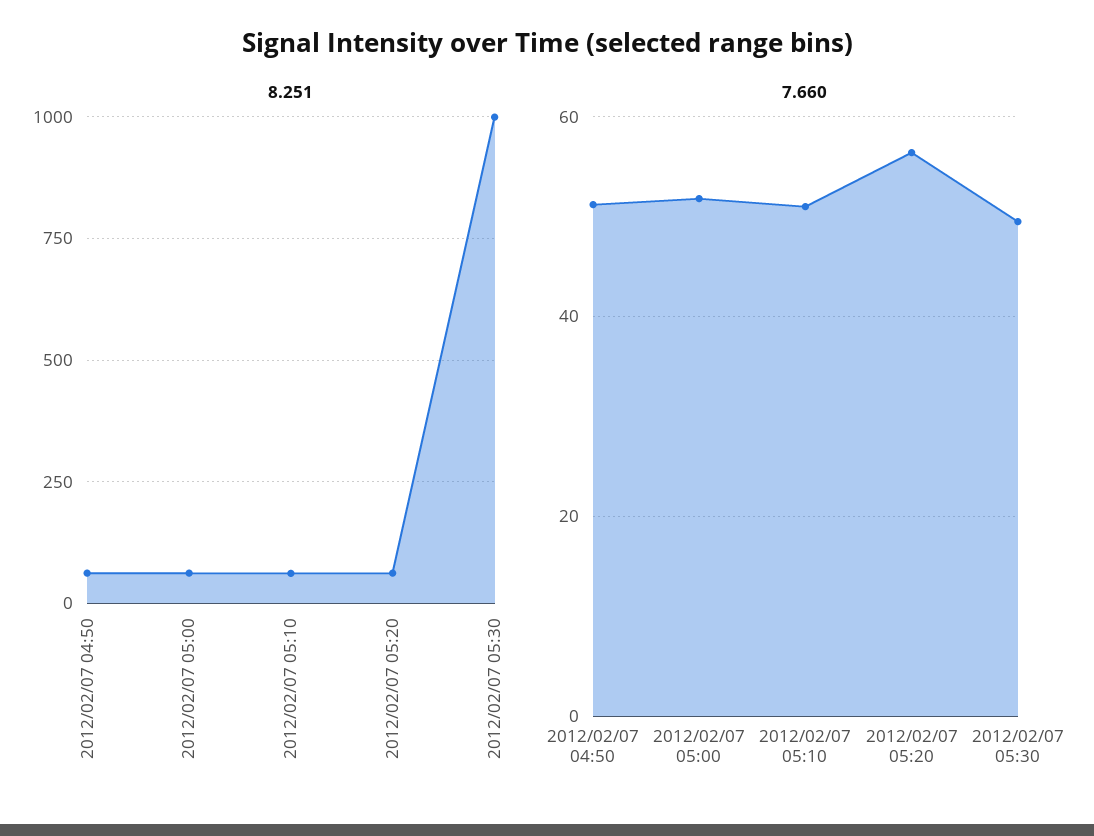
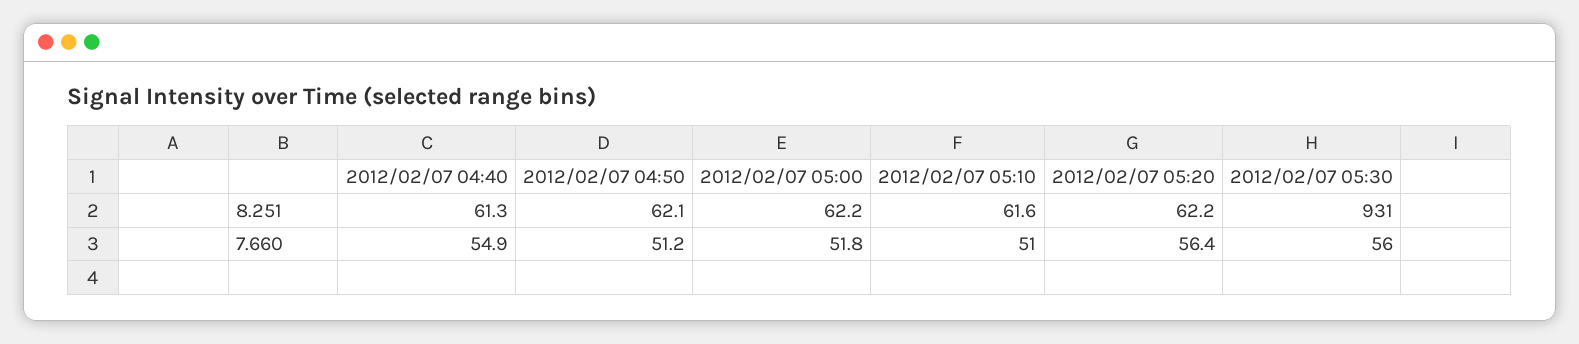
8.251, 2012/02/07 05:30: 1000 -> 931
7.660, 2012/02/07 05:30: 50 -> 56
8.251, 2012/02/07 04:40: none -> 61.3
7.660, 2012/02/07 04:40: none -> 54.9

